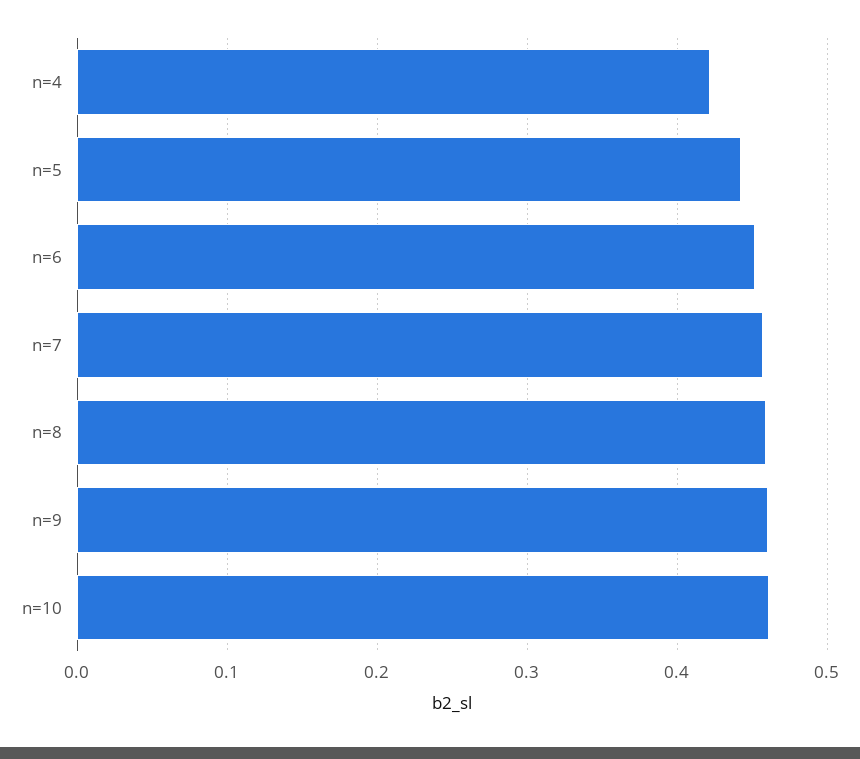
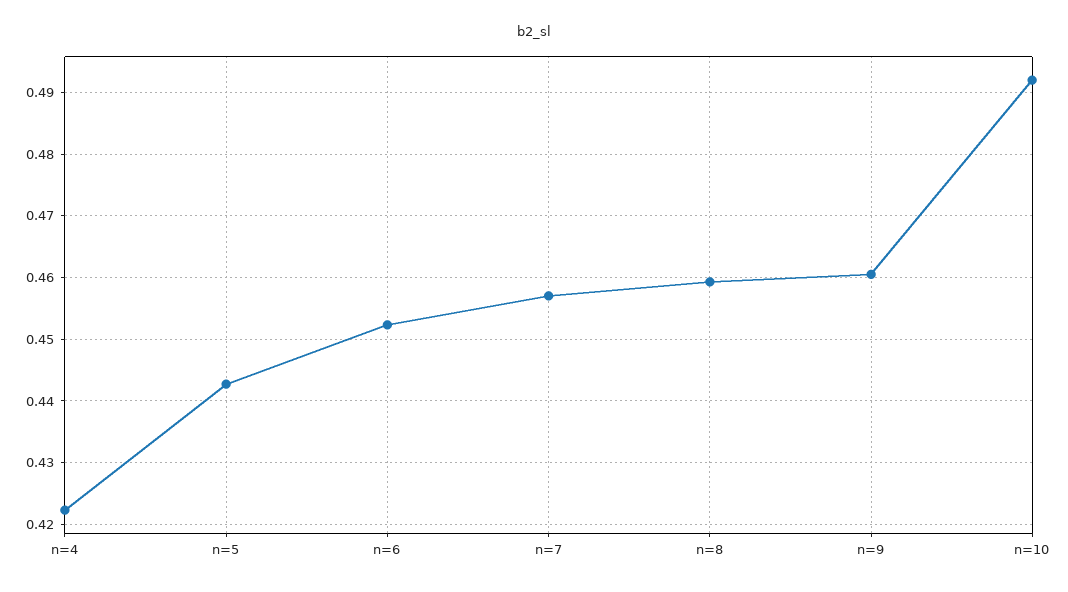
n=10: 0.46 -> 0.492

